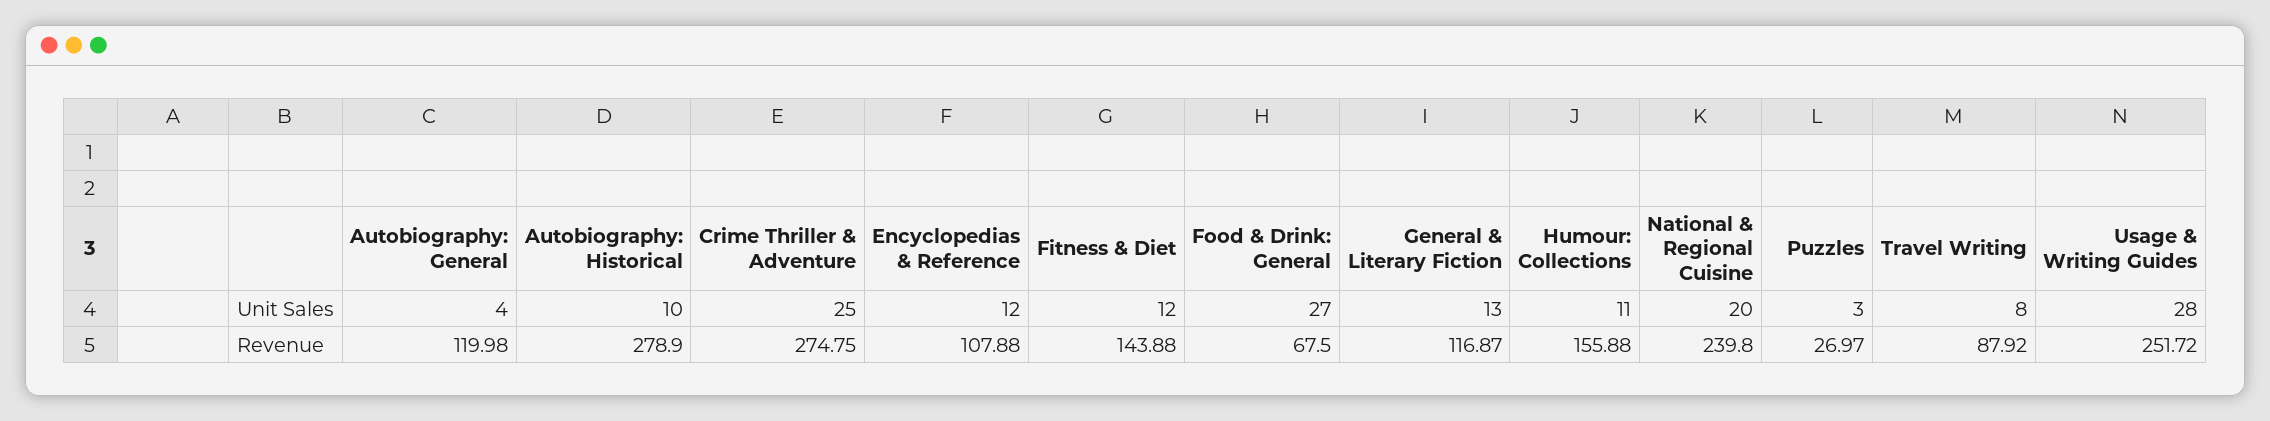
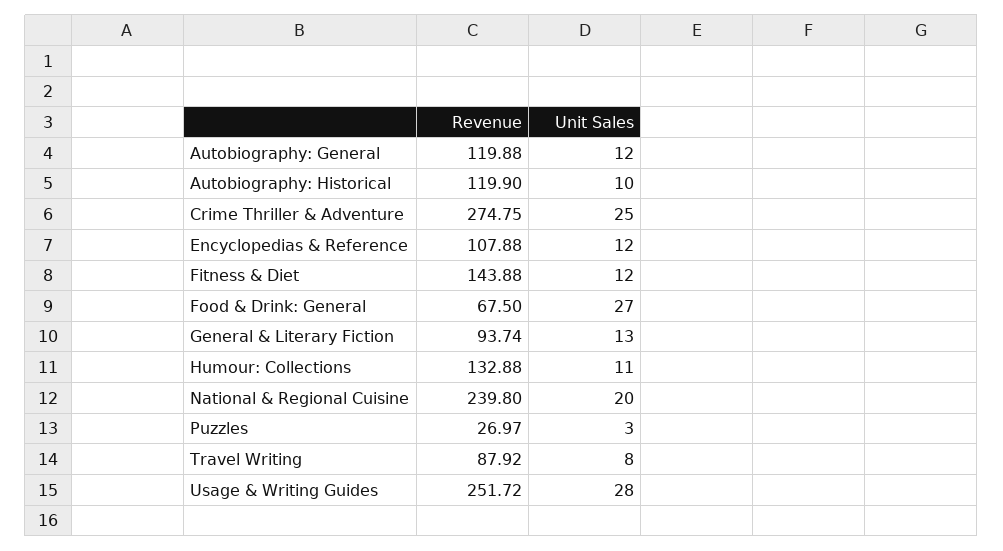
Autobiography: General, Unit Sales: 4 -> 12
Autobiography: General, Revenue: 119.98 -> 119.88
Autobiography: Historical, Revenue: 278.9 -> 119.9
General & Literary Fiction, Revenue: 116.87 -> 93.74
Humour: Collections, Revenue: 155.88 -> 132.88

